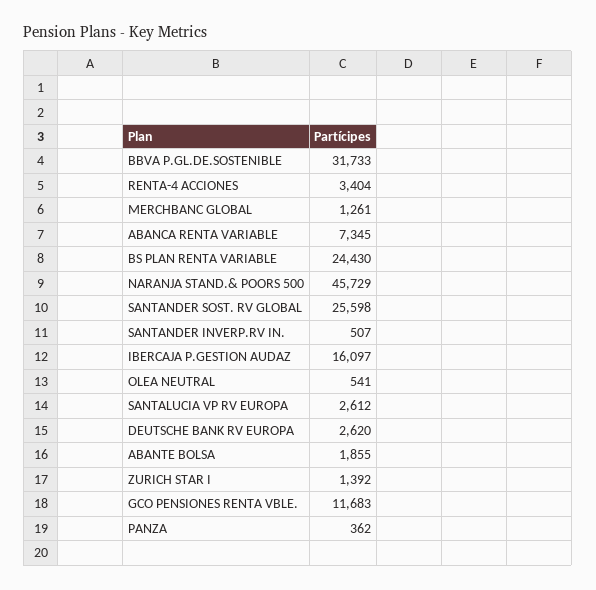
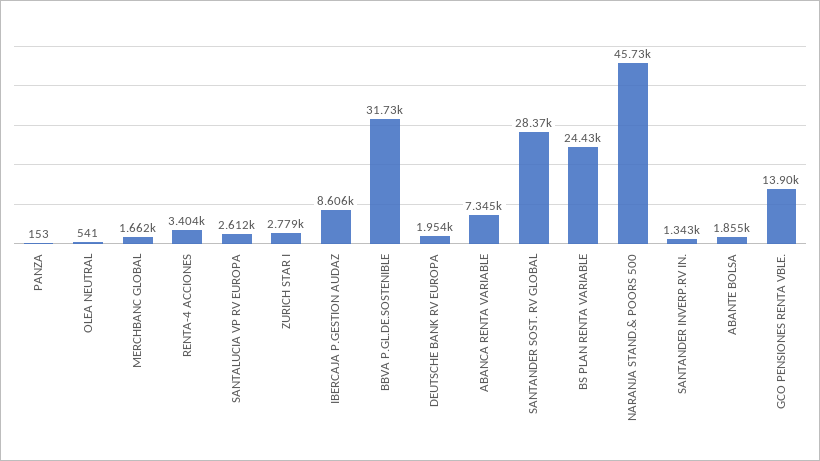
MERCHBANC GLOBAL: 1261 -> 1662
SANTANDER SOST. RV GLOBAL: 25598 -> 28370
SANTANDER INVERP.RV IN.: 507 -> 1343
IBERCAJA P.GESTION AUDAZ: 16097 -> 8606
DEUTSCHE BANK RV EUROPA: 2620 -> 1954
ZURICH STAR I: 1392 -> 2779
GCO PENSIONES RENTA VBLE.: 11683 -> 13900
PANZA: 362 -> 153

